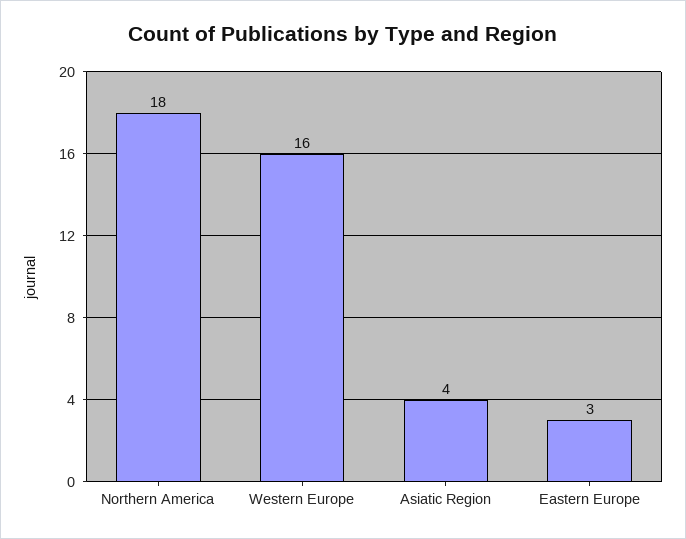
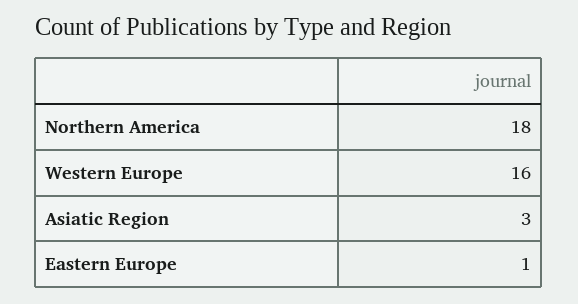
Asiatic Region: 4 -> 3
Eastern Europe: 3 -> 1

